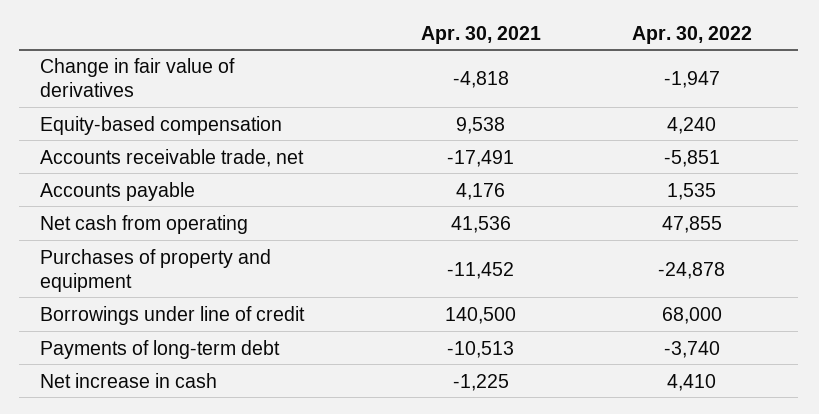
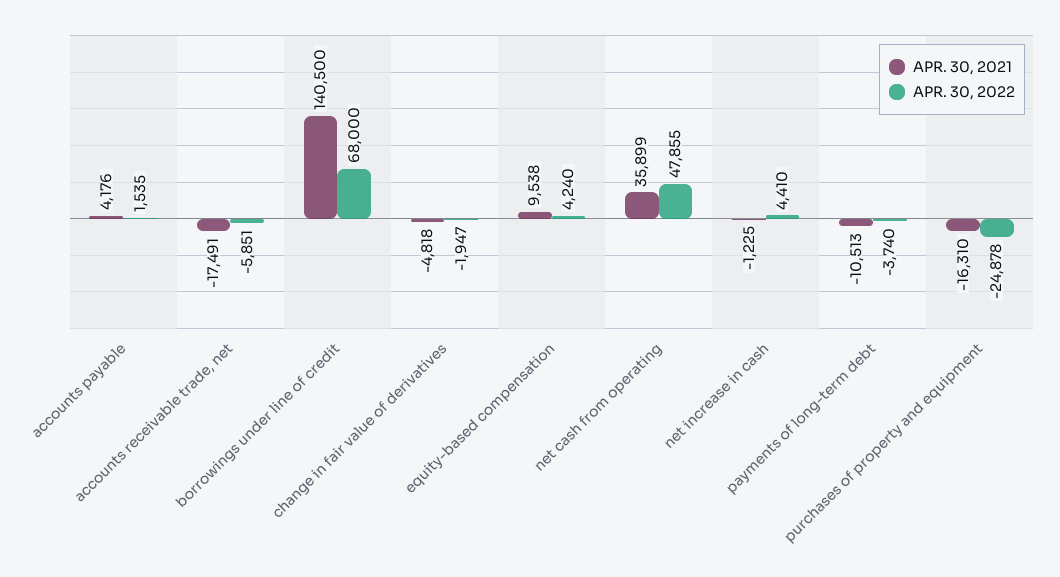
Apr. 30, 2021, Net cash from operating: 41536 -> 35899
Apr. 30, 2021, Purchases of property and equipment: -11452 -> -16310

